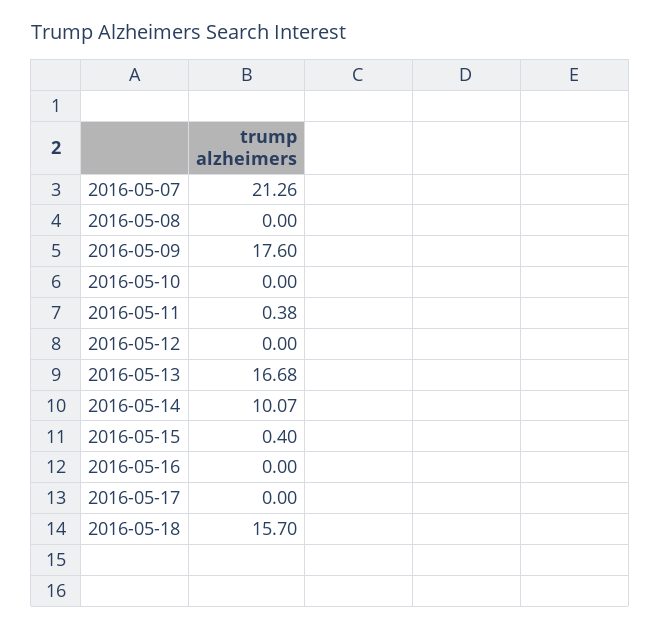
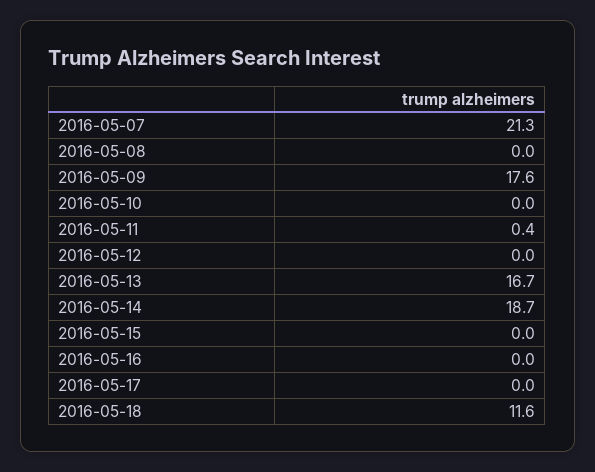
2016-05-14: 10.07 -> 18.7
2016-05-15: 0.4 -> 0
2016-05-18: 15.7 -> 11.6

